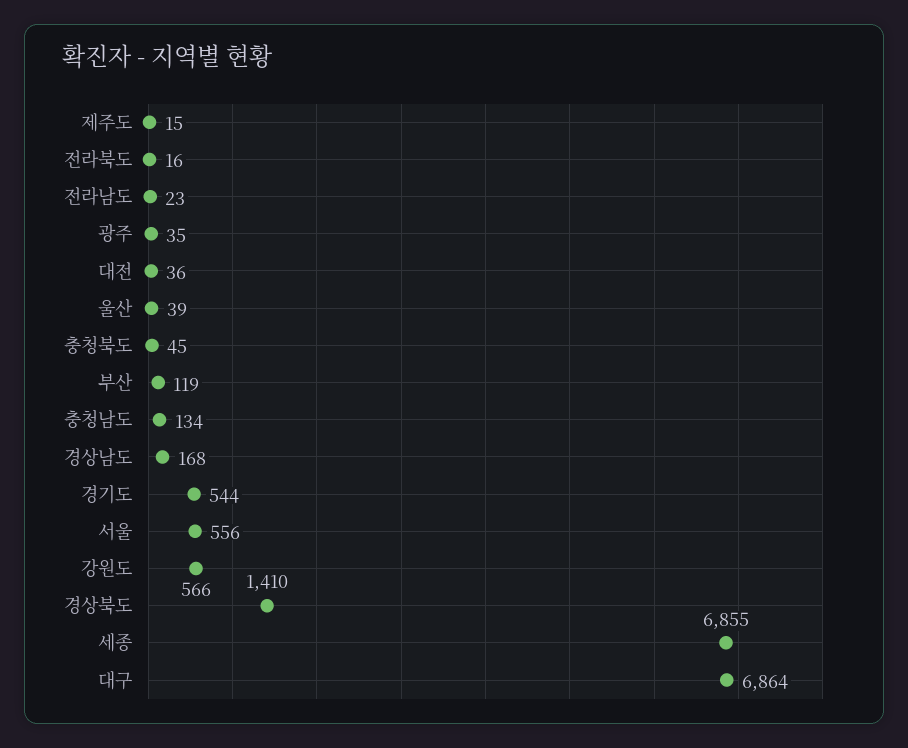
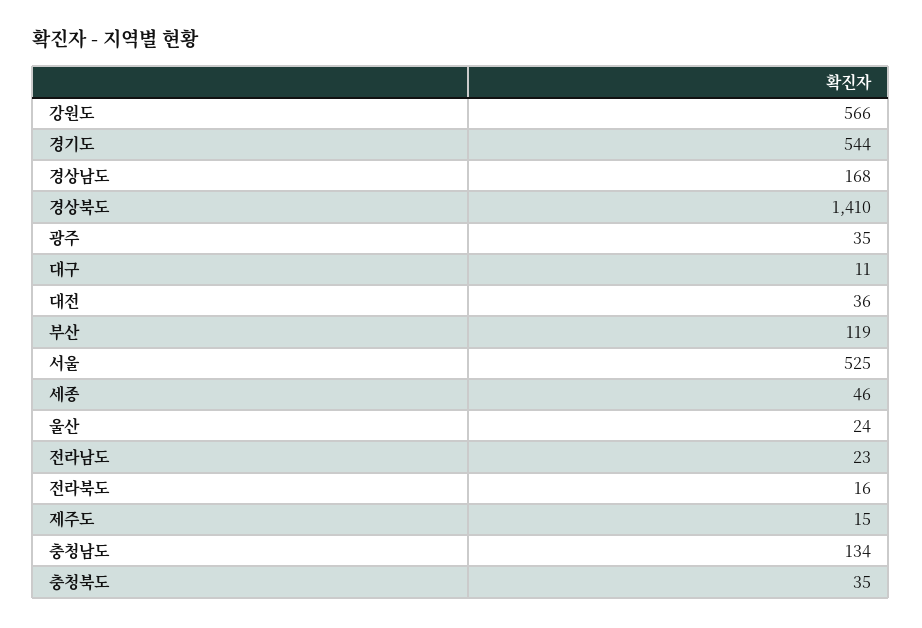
울산: 39 -> 24
충청북도: 45 -> 35
서울: 556 -> 525
세종: 6855 -> 46
대구: 6864 -> 11

